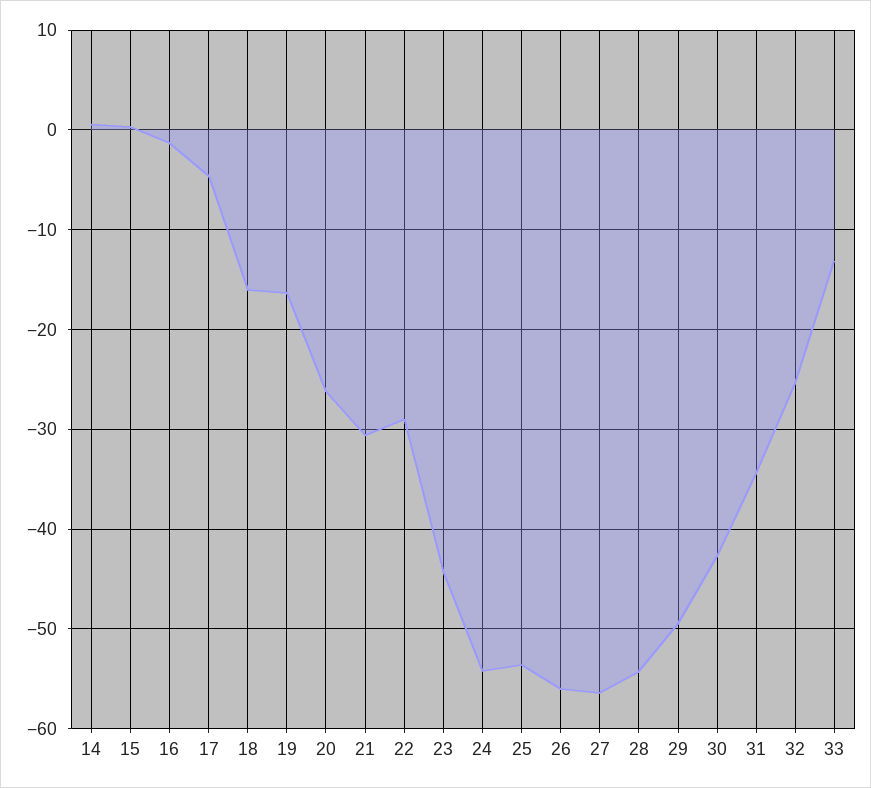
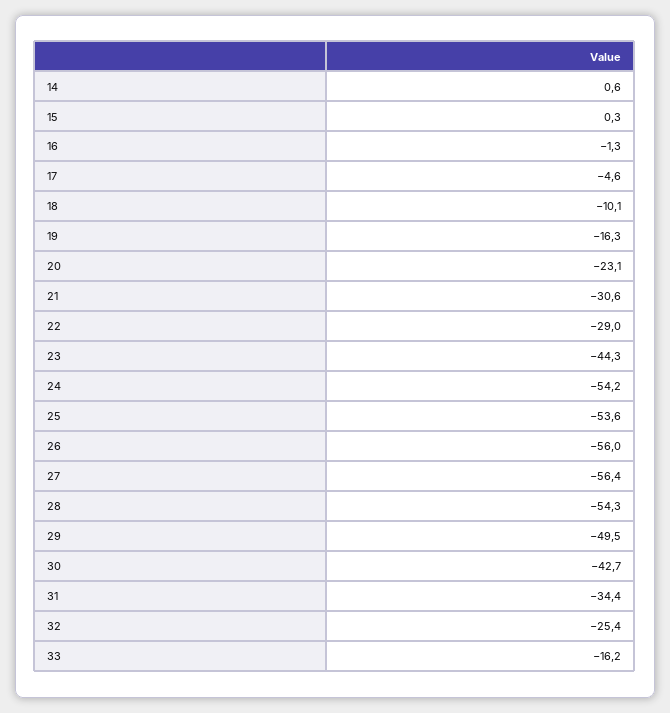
18: -16 -> -10.1
20: -26 -> -23.1
33: -13 -> -16.2

